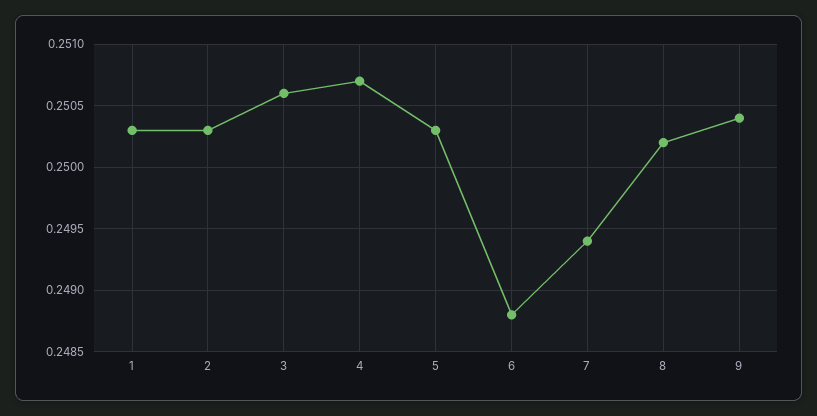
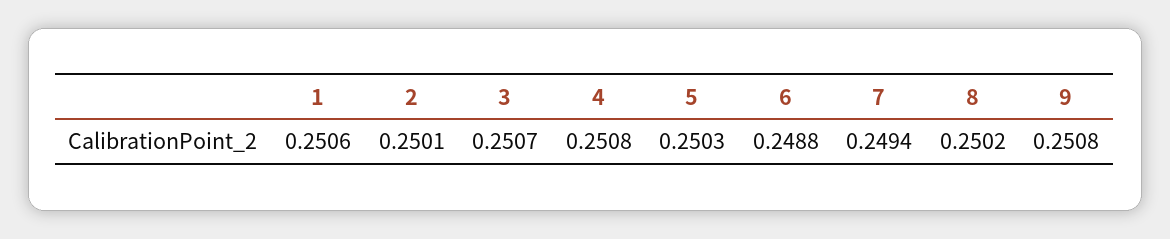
1: 0.2503 -> 0.2506
2: 0.2503 -> 0.2501
3: 0.2506 -> 0.2507
4: 0.2507 -> 0.2508
9: 0.2504 -> 0.2508

